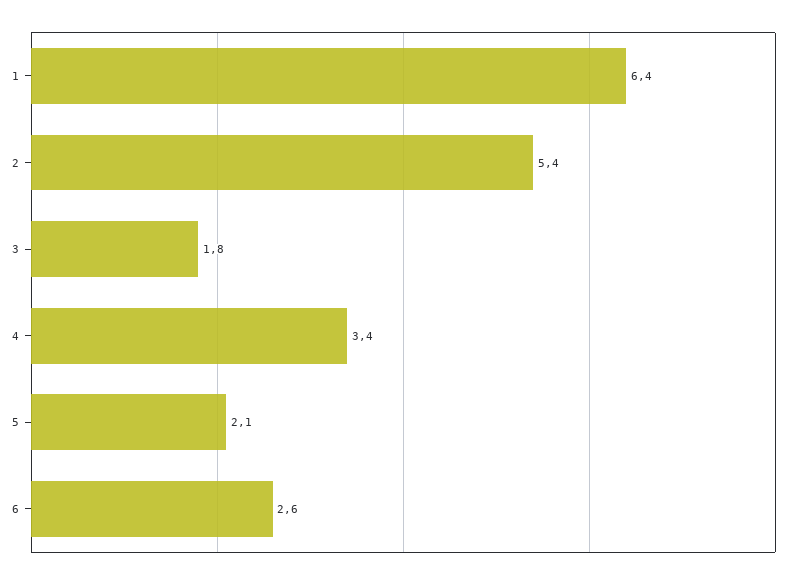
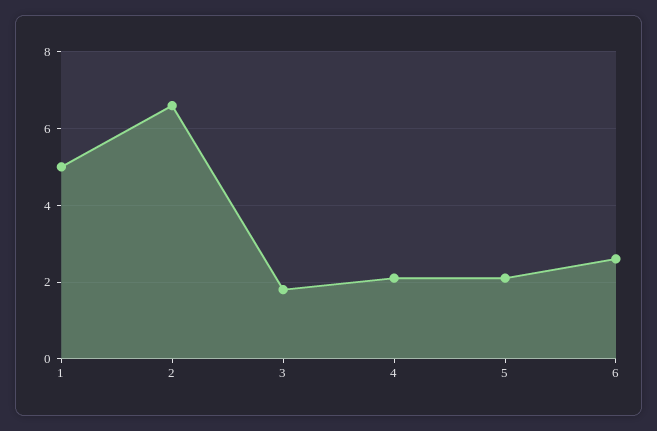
1: 6.4 -> 5
2: 5.4 -> 6.5
4: 3.4 -> 2

